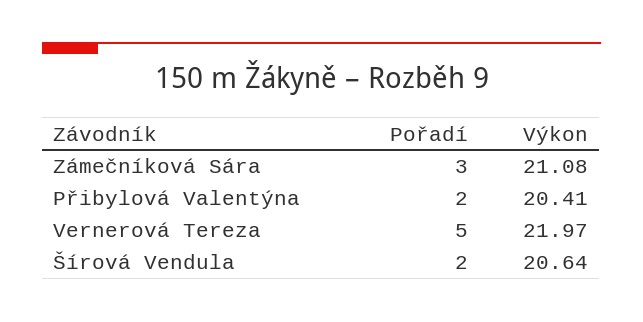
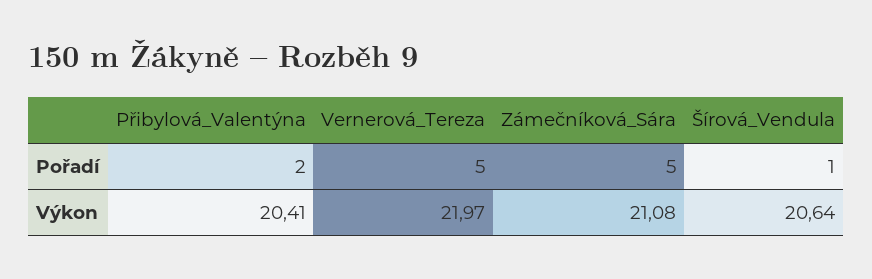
Pořadí, Zámečníková Sára: 3 -> 5
Pořadí, Šírová Vendula: 2 -> 1

